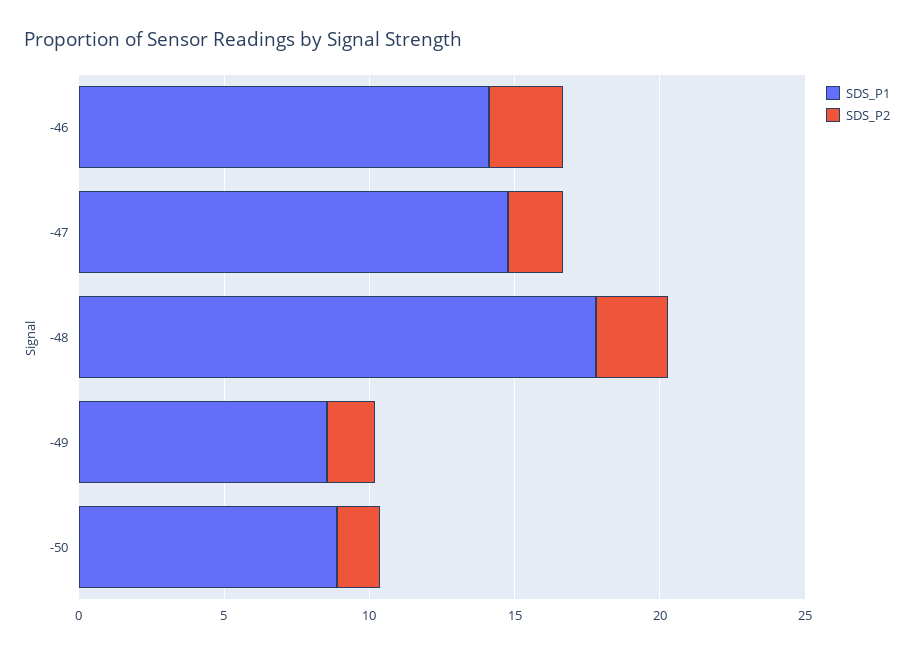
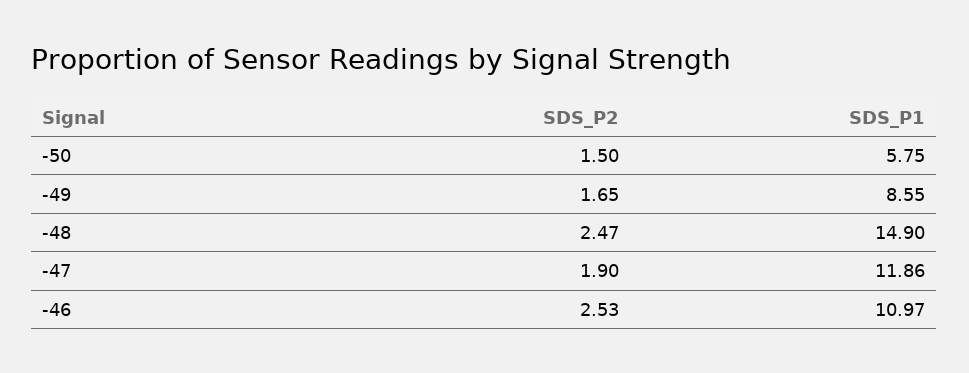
SDS_P1, -46: 14 -> 10.97
SDS_P1, -47: 15 -> 11.86
SDS_P1, -48: 18 -> 14.9
SDS_P1, -50: 9 -> 5.75

